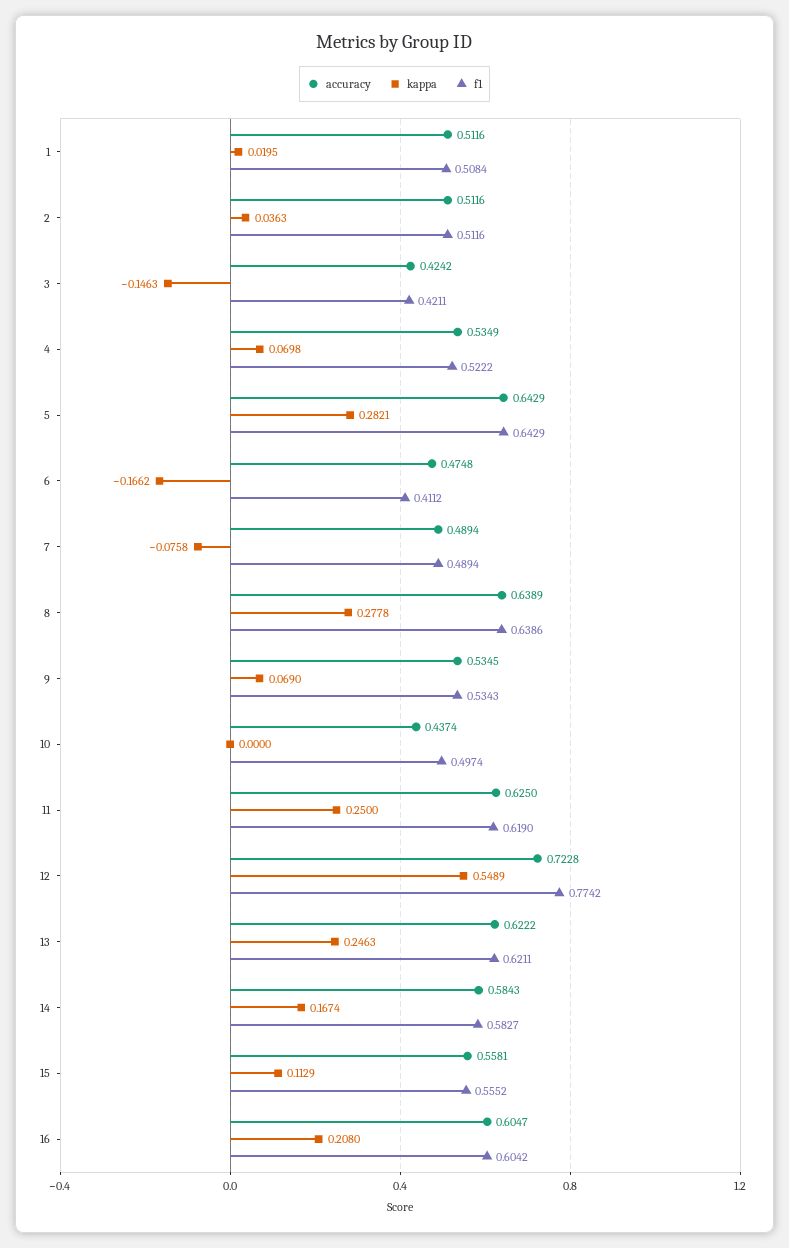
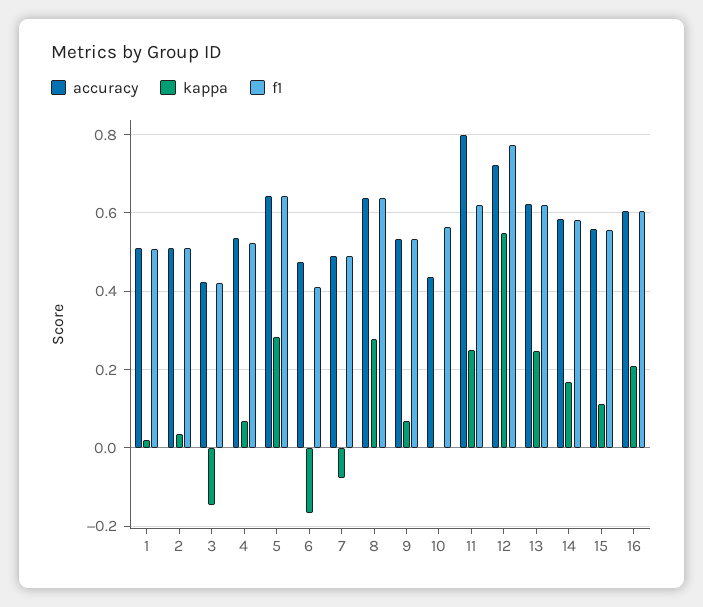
f1, 10: 0.4974 -> 0.56
accuracy, 11: 0.625 -> 0.8

